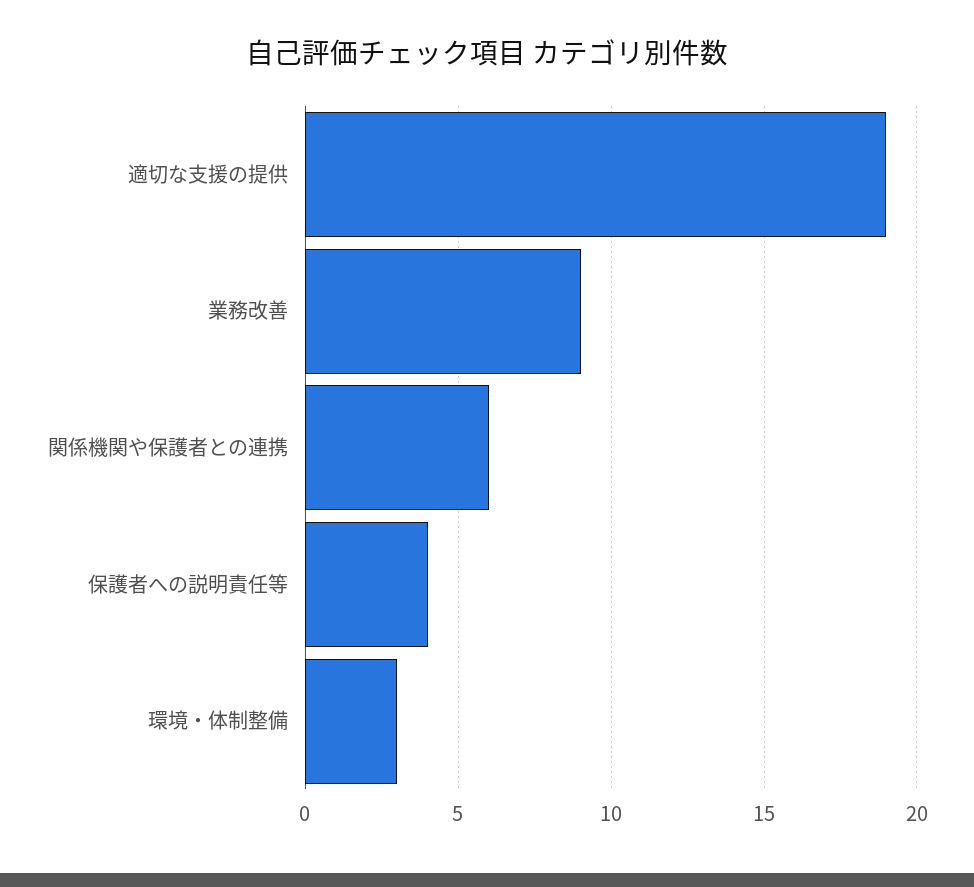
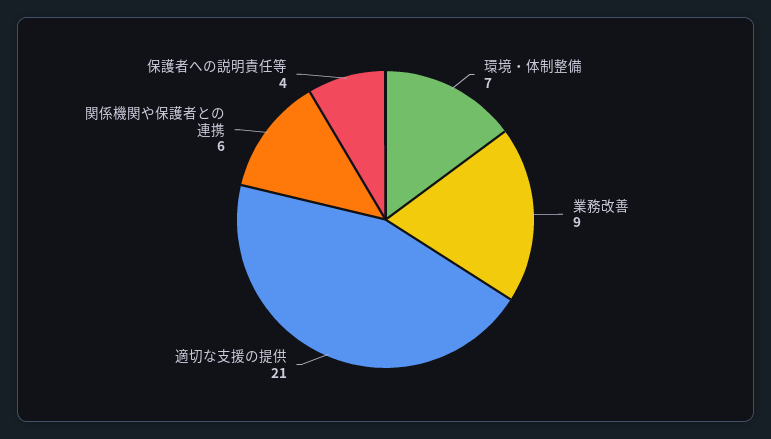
適切な支援の提供: 19 -> 21
環境・体制整備: 3 -> 7

